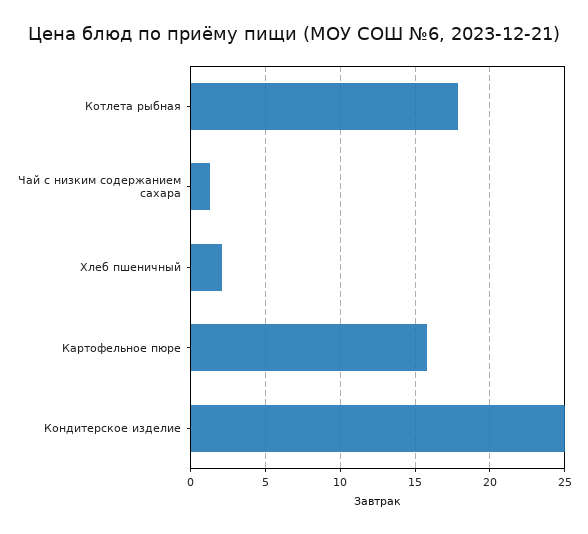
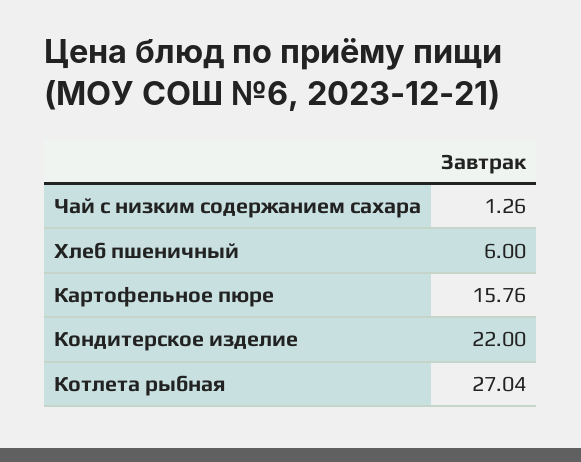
Котлета рыбная: 18 -> 27.04
Хлеб пшеничный: 2 -> 6
Кондитерское изделие: 25 -> 22

